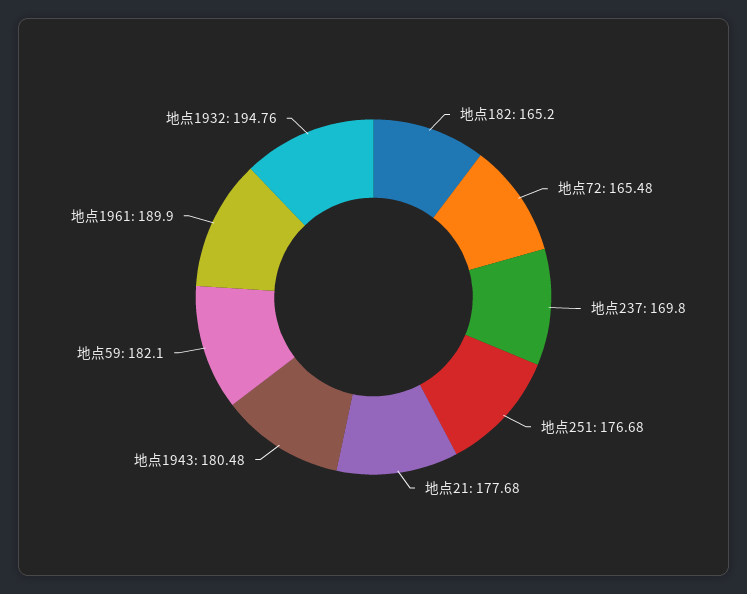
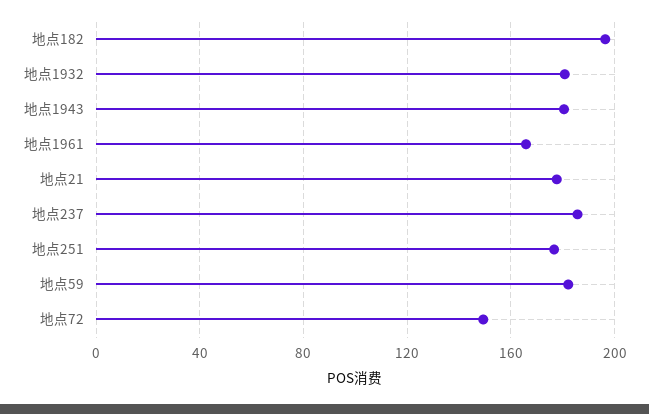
地点182: 165.2 -> 195
地点72: 165.48 -> 150
地点237: 169.8 -> 185
地点1961: 189.9 -> 165
地点1932: 194.76 -> 180

